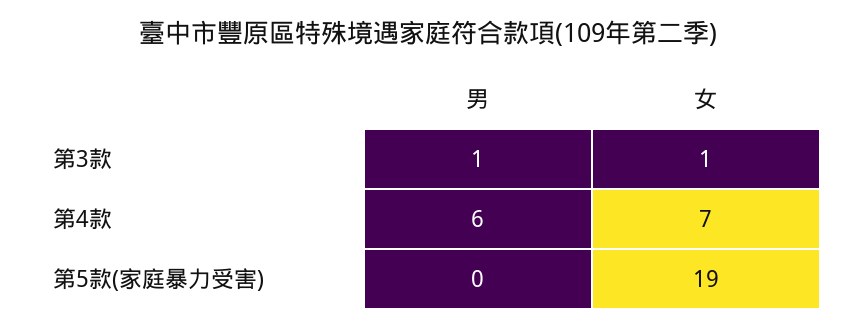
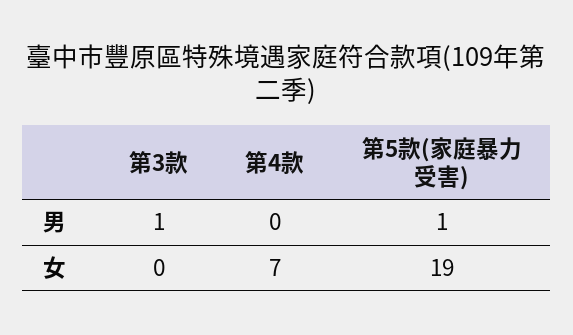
女, 第3款: 1 -> 0
男, 第4款: 6 -> 0
男, 第5款(家庭暴力受害): 0 -> 1

